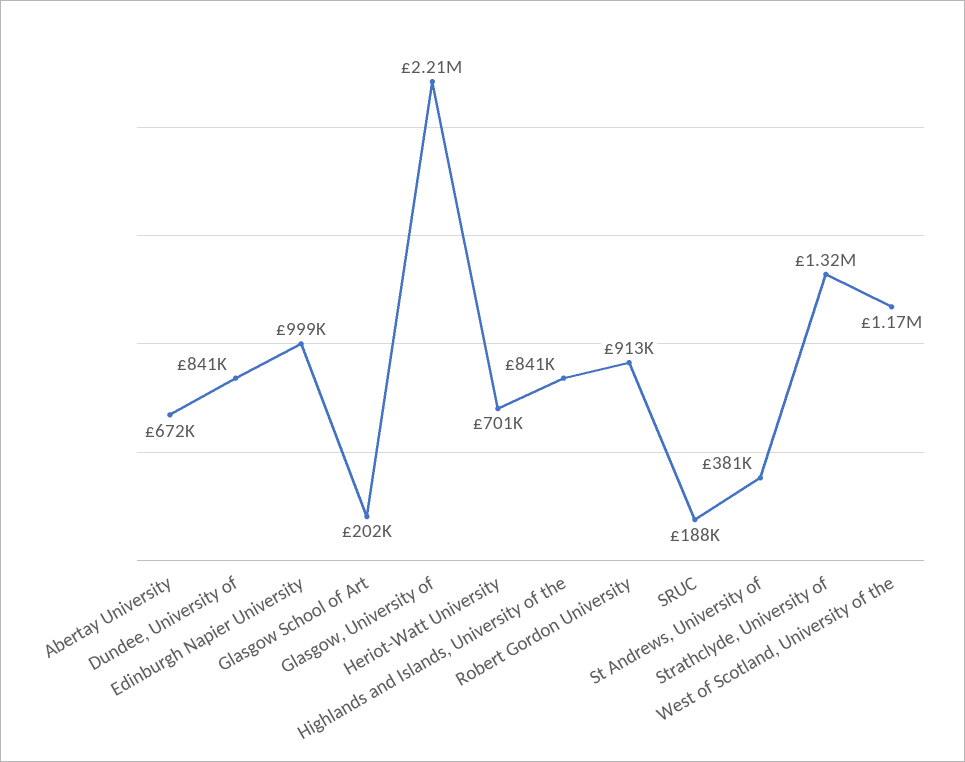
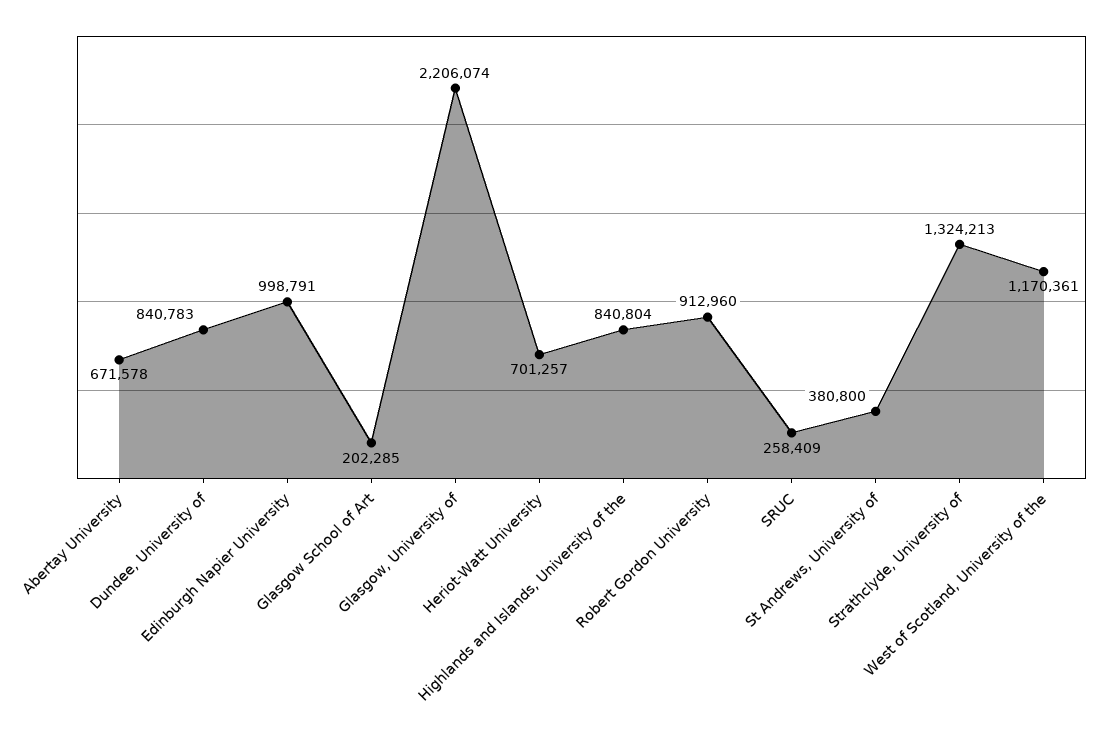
SRUC: 188000 -> 258409

